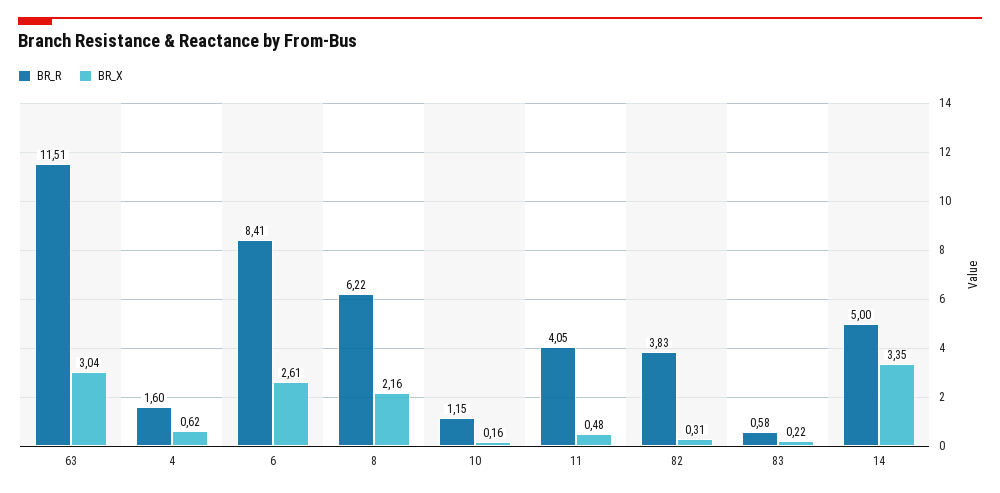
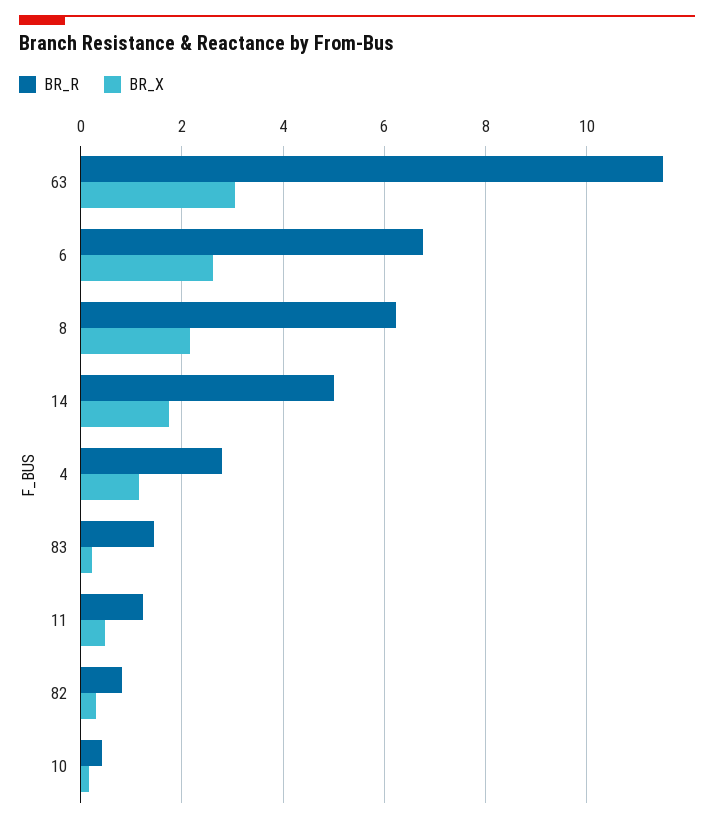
BR_R, 4: 1.6 -> 2.8
BR_X, 4: 0.62 -> 1.2
BR_R, 6: 8.41 -> 6.8
BR_R, 10: 1.15 -> 0.4
BR_R, 11: 4.05 -> 1.2
BR_R, 82: 3.83 -> 0.8
BR_R, 83: 0.58 -> 1.4
BR_X, 14: 3.35 -> 1.8

